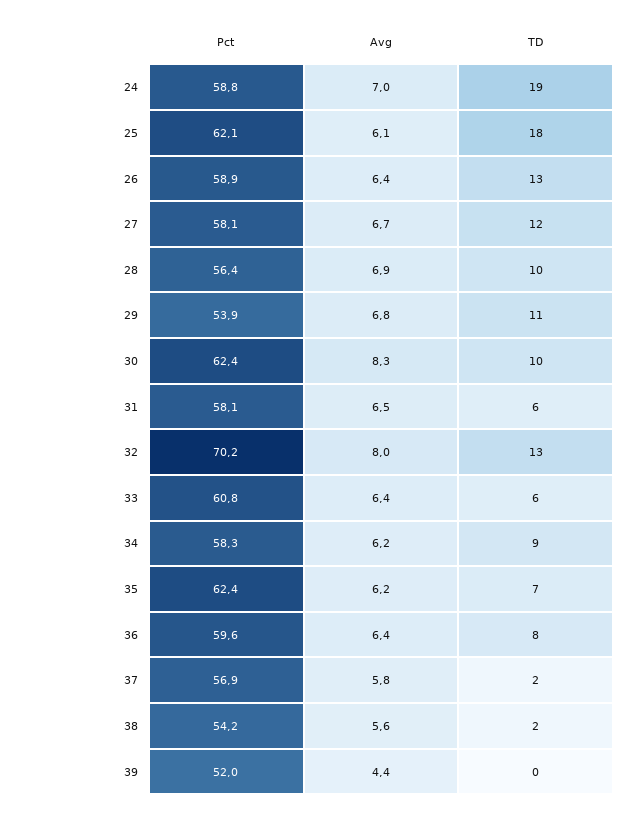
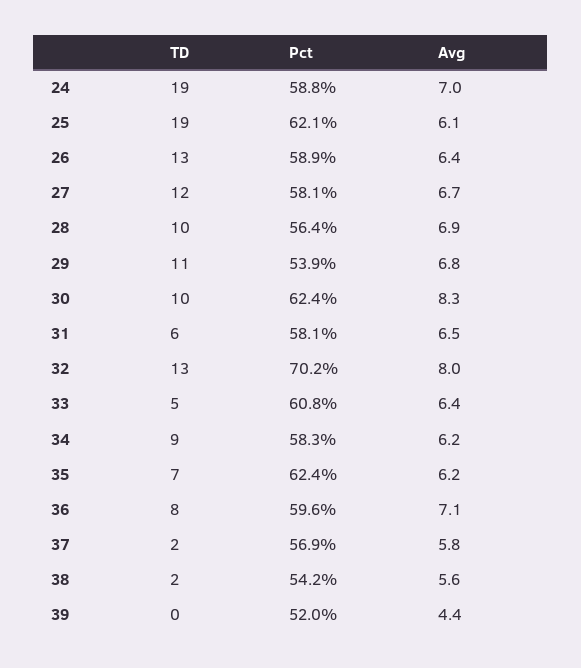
TD, 25: 18 -> 19
TD, 33: 6 -> 5
Avg, 36: 6.4 -> 7.1

